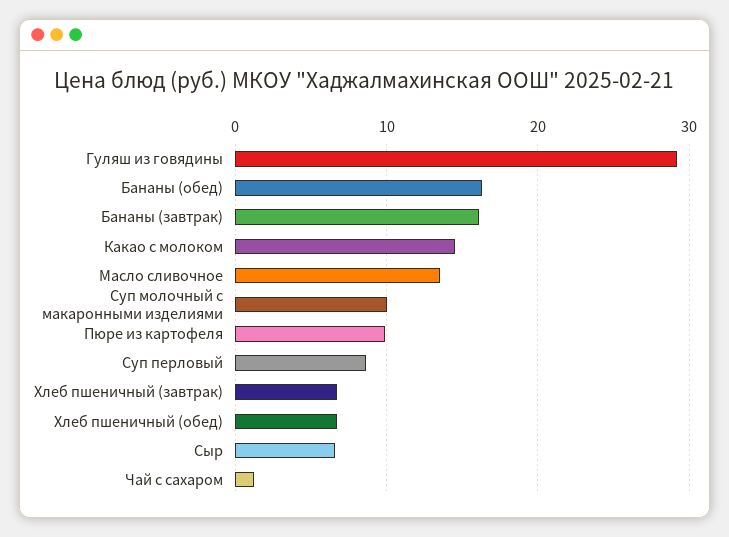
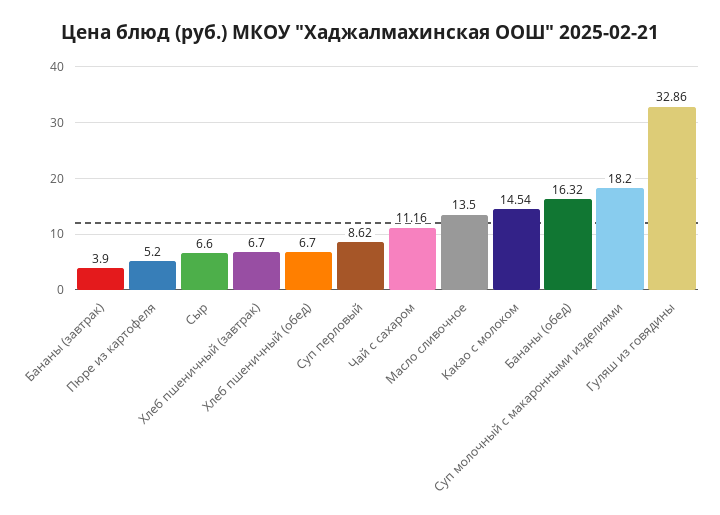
Гуляш из говядины: 29 -> 32.86
Бананы (завтрак): 16 -> 3.9
Суп молочный с макаронными изделиями: 10 -> 18.2
Пюре из картофеля: 10 -> 5.2
Чай с сахаром: 1 -> 11.16

